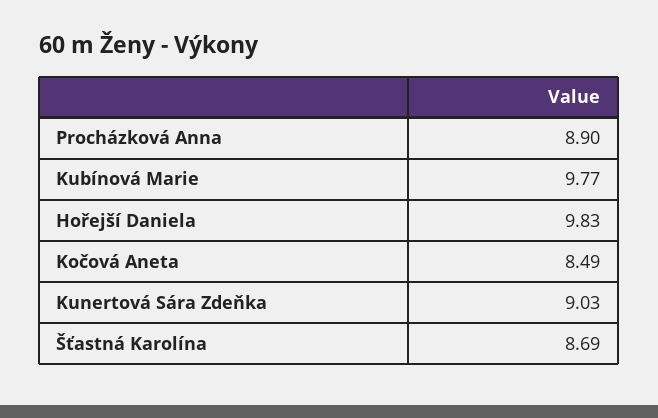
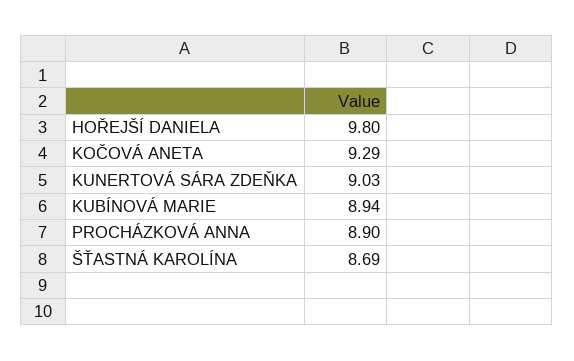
Kubínová Marie: 9.77 -> 8.94
Hořejší Daniela: 9.83 -> 9.8
Kočová Aneta: 8.49 -> 9.29

